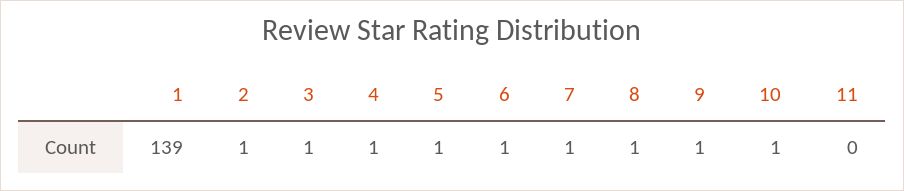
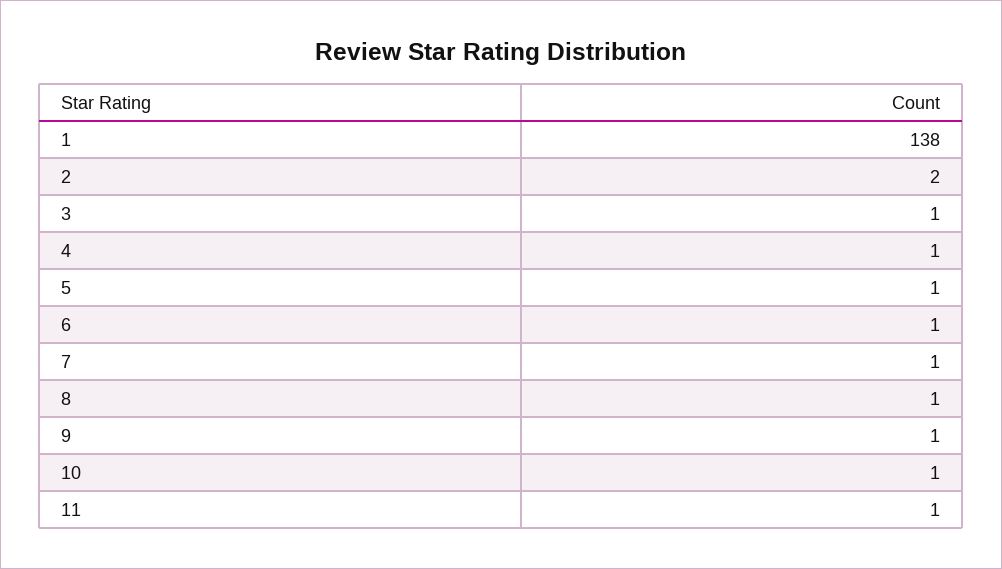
1: 139 -> 138
2: 1 -> 2
11: 0 -> 1

